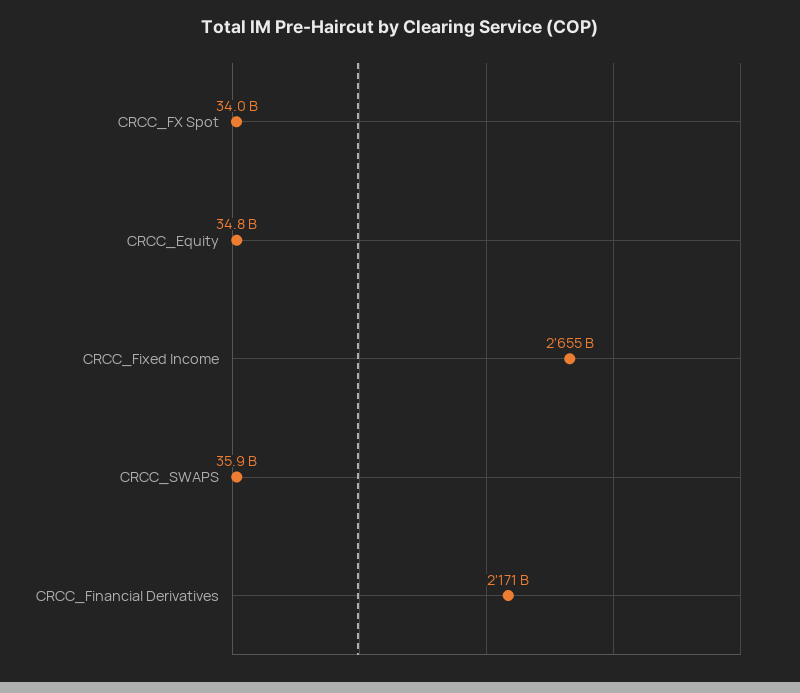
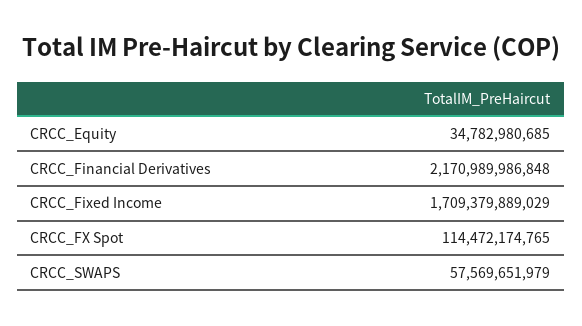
CRCC_FX Spot: 34000000000 -> 114472174765
CRCC_Fixed Income: 2655000000000 -> 1709379889029
CRCC_SWAPS: 35900000000 -> 57569651979

